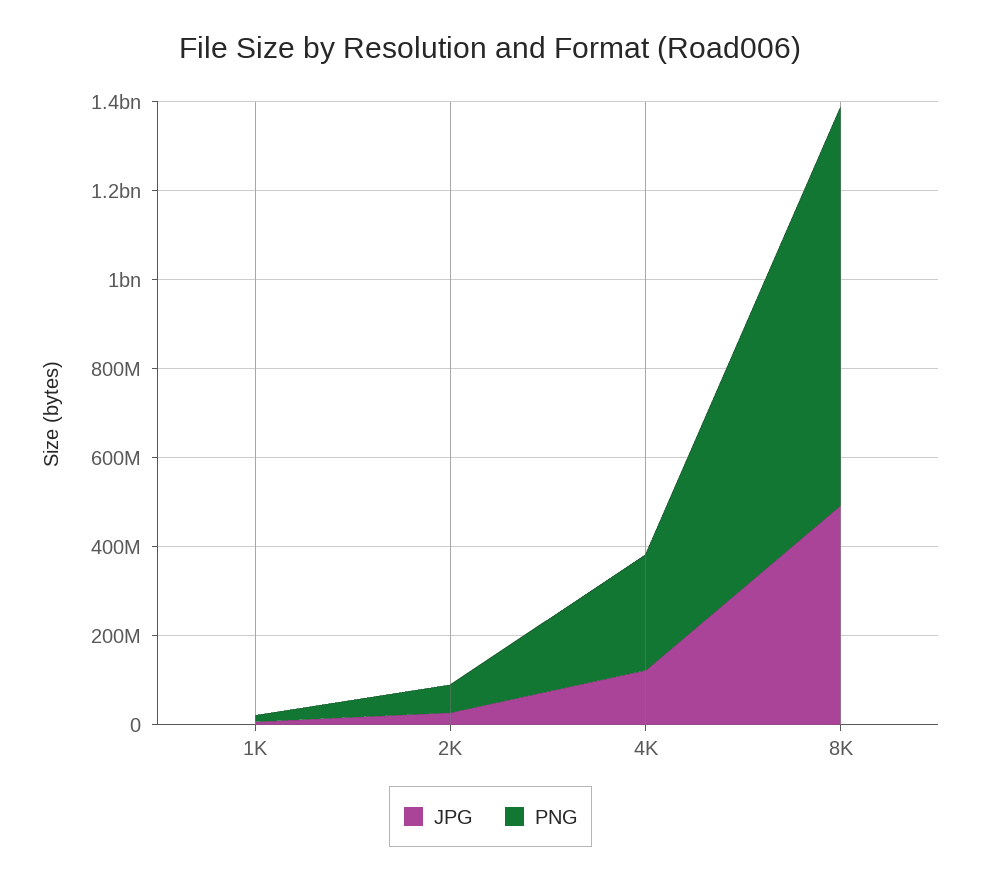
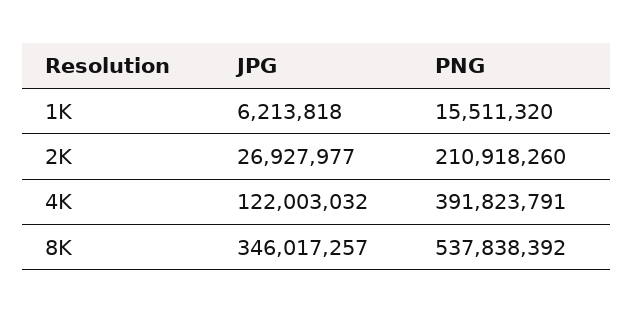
PNG, 2K: 50000000 -> 210918260
PNG, 4K: 250000000 -> 391823791
JPG, 8K: 500000000 -> 346017257
PNG, 8K: 900000000 -> 537838392

